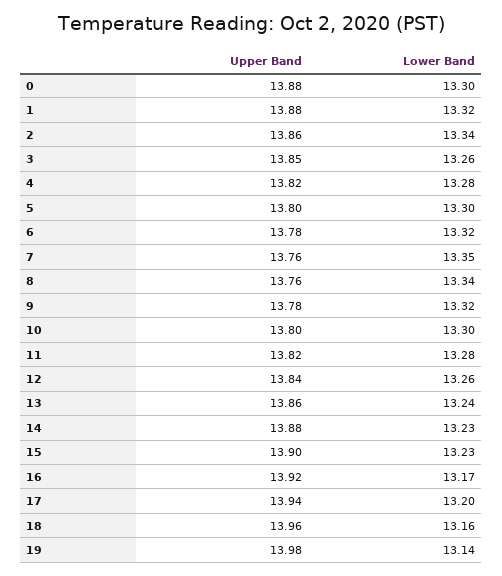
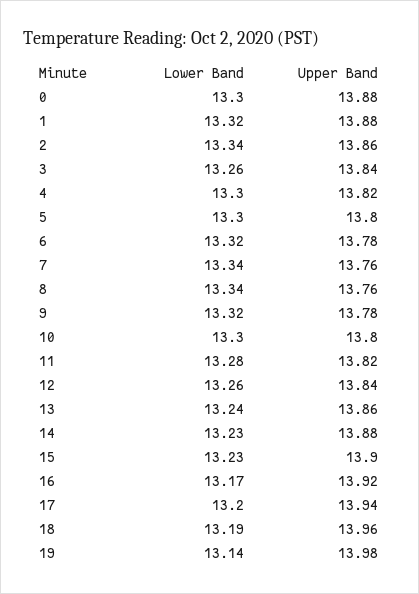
Upper Band, 3: 13.85 -> 13.84
Lower Band, 4: 13.28 -> 13.3
Lower Band, 7: 13.35 -> 13.34
Lower Band, 18: 13.16 -> 13.19

